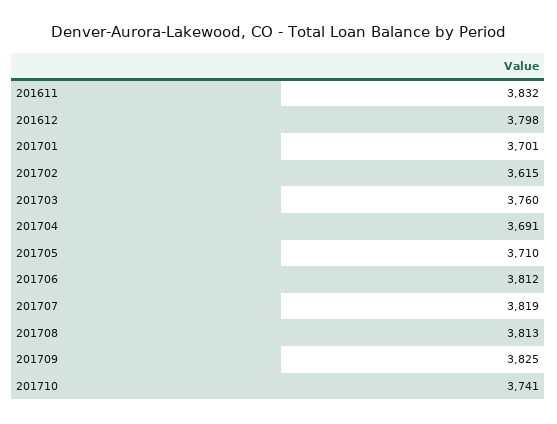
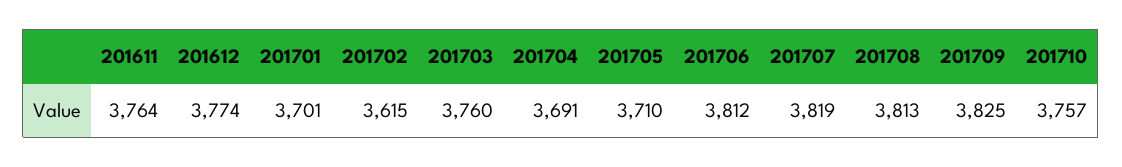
201611: 3832 -> 3764
201612: 3798 -> 3774
201710: 3741 -> 3757

